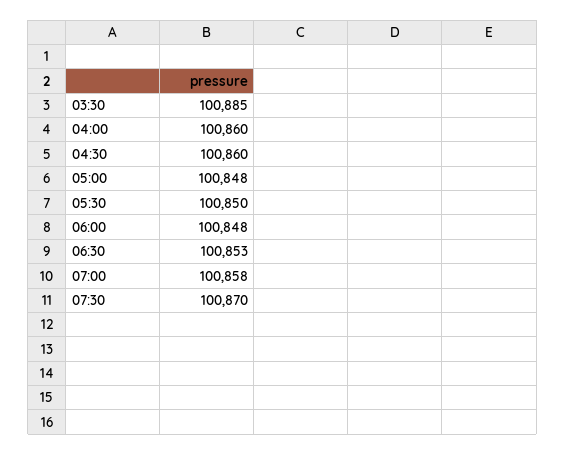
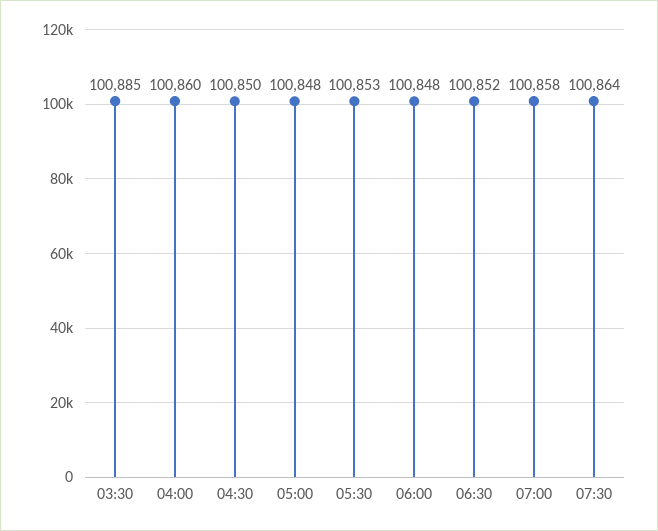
04:30: 100860 -> 100850
05:30: 100850 -> 100853
06:30: 100853 -> 100852
07:30: 100870 -> 100864

